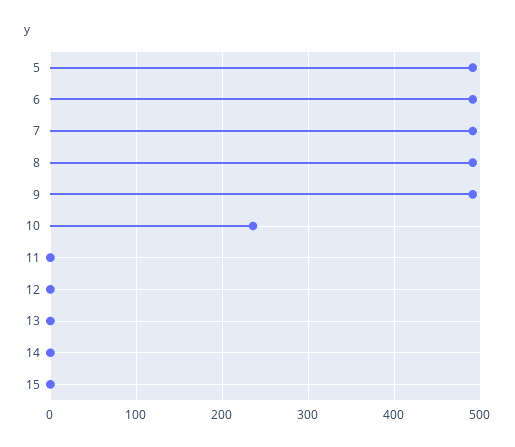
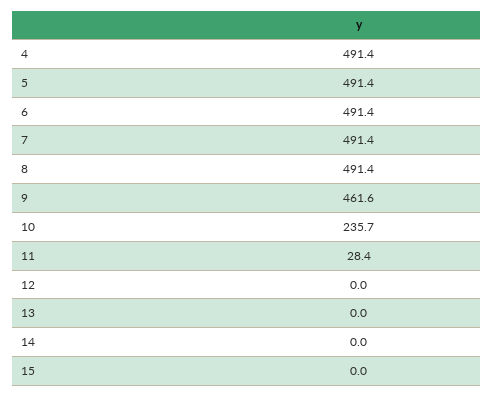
9: 490 -> 461.6
11: 0 -> 28.4
4: none -> 491.4

